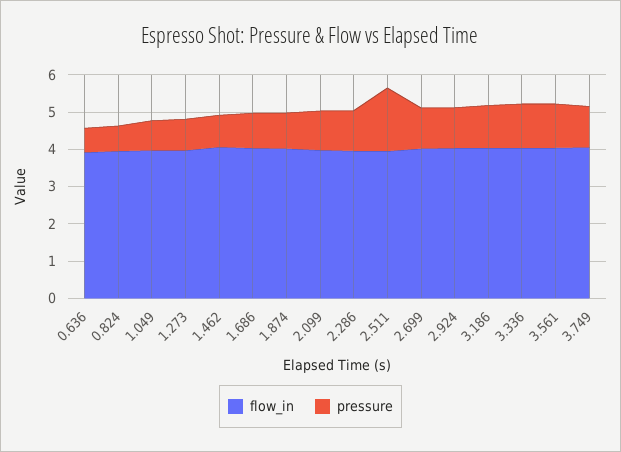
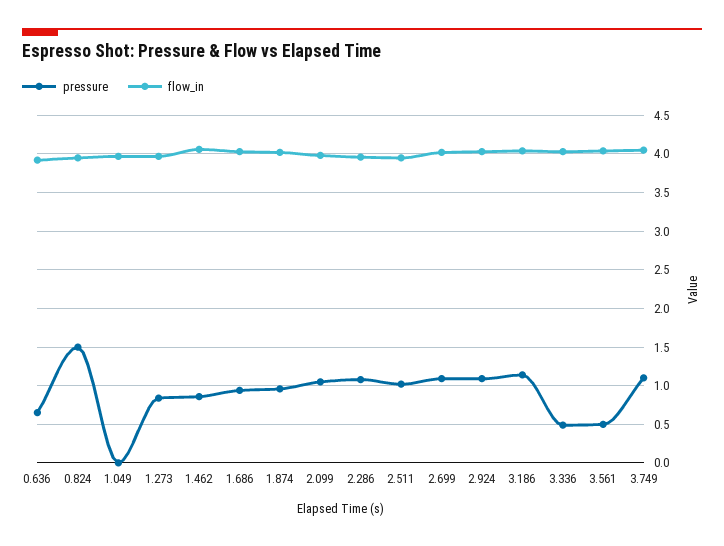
pressure, 0.824: 0.75 -> 1.5
pressure, 1.049: 0.75 -> 0
pressure, 2.511: 1.75 -> 1
pressure, 3.336: 1.25 -> 0.5
pressure, 3.561: 1.25 -> 0.5

